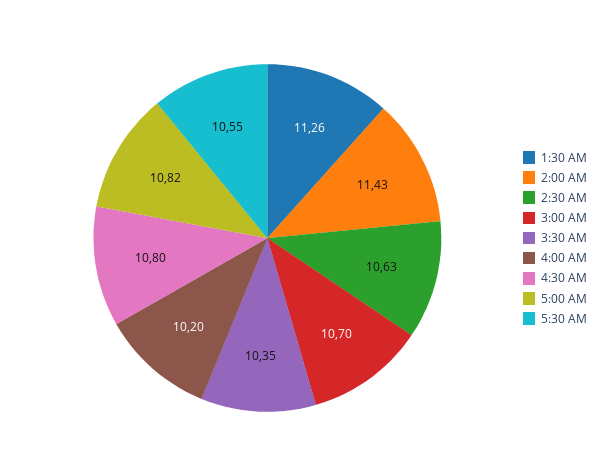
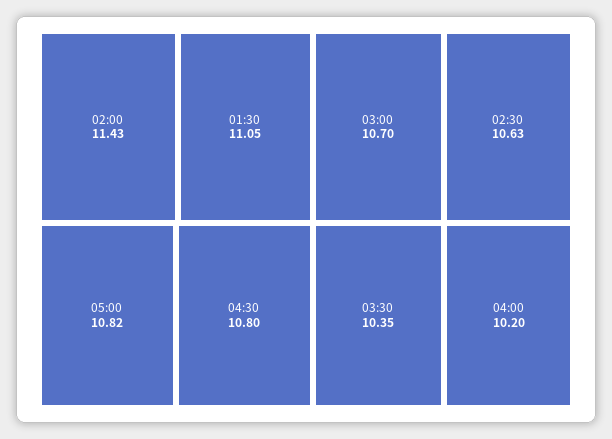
1:30 AM: 11.26 -> 11.05
5:30 AM: 10.55 -> none

